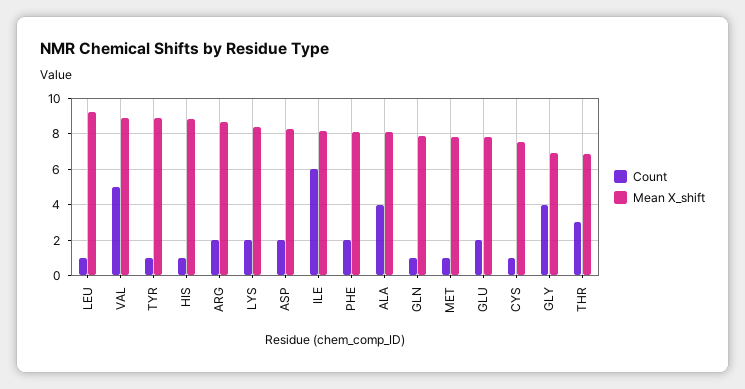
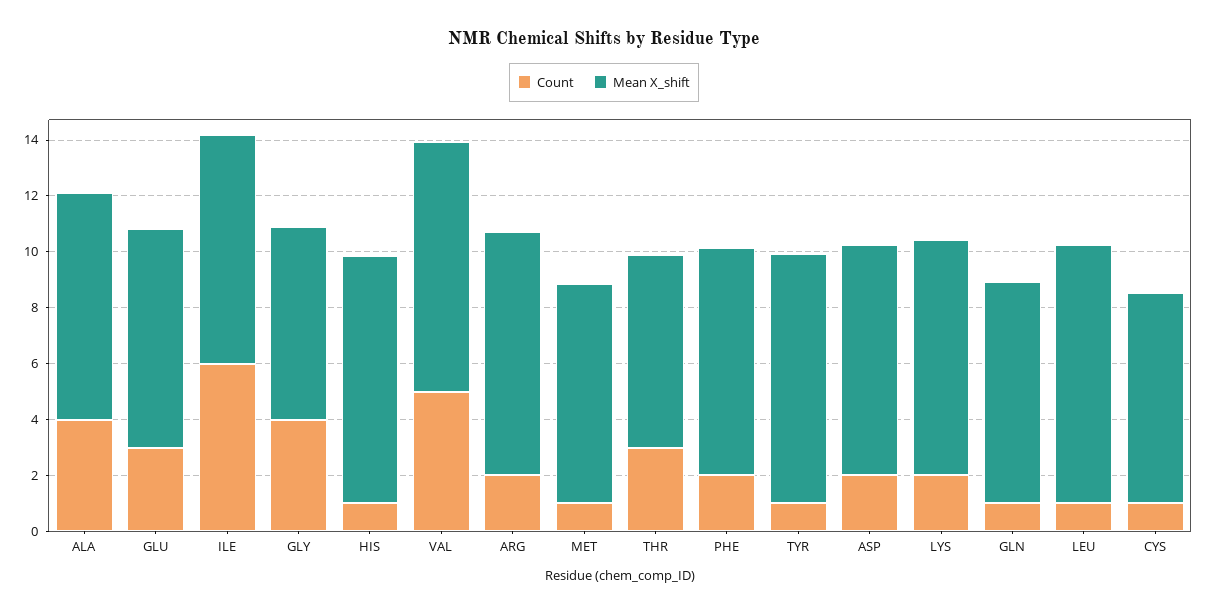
Count, GLU: 2 -> 3

